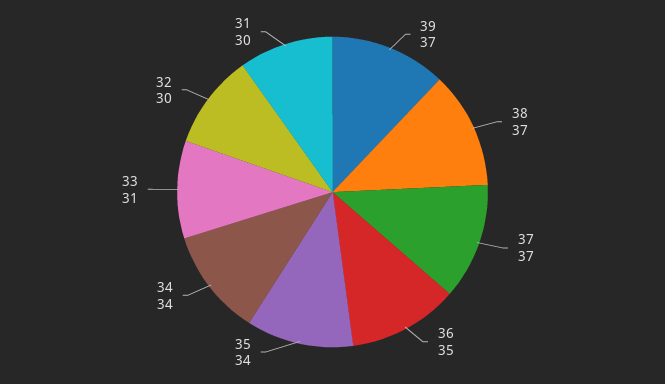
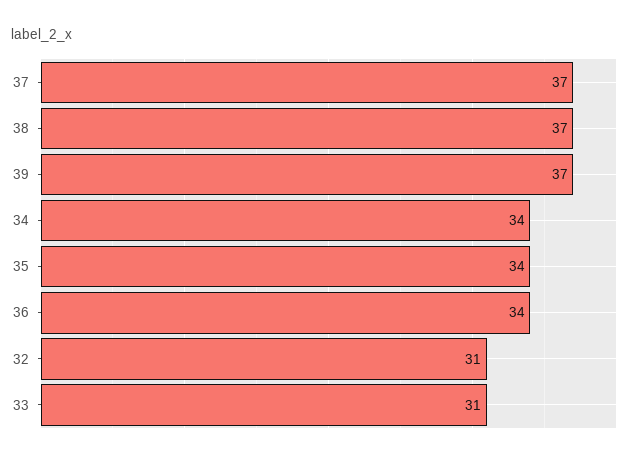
36: 35 -> 34
32: 30 -> 31
31: 30 -> none

